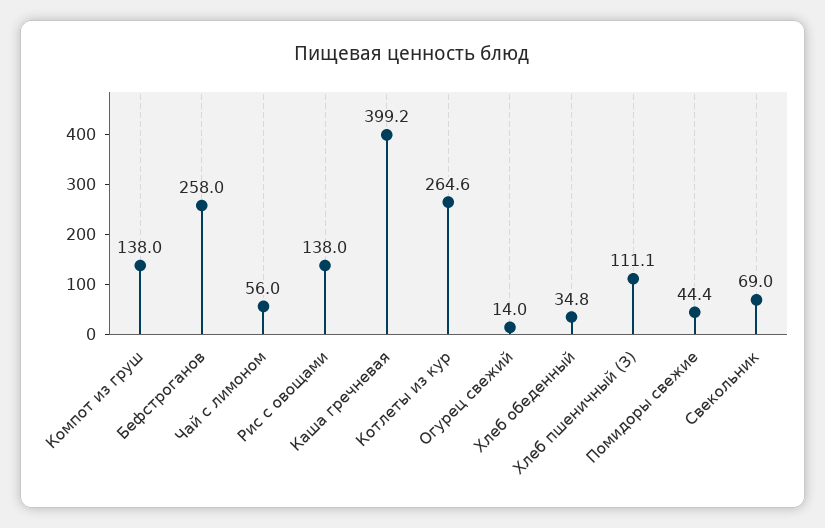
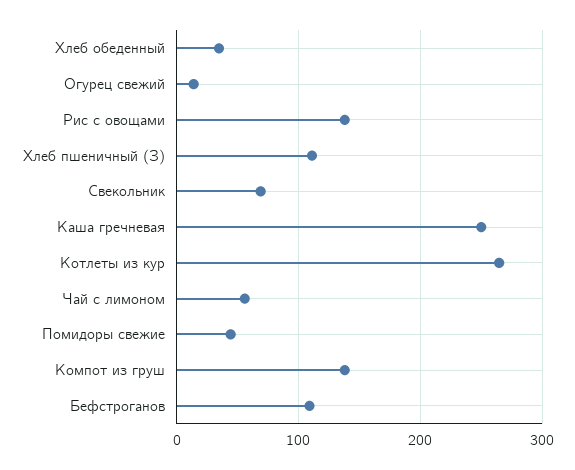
Бефстроганов: 258 -> 110
Каша гречневая: 399.2 -> 250

